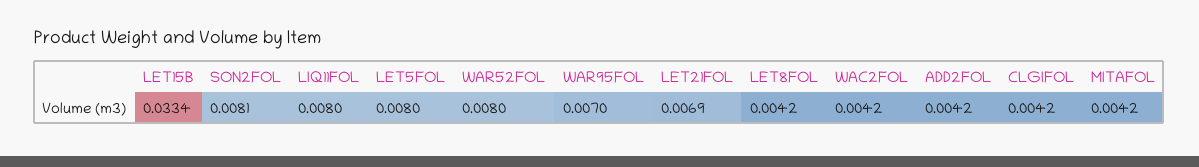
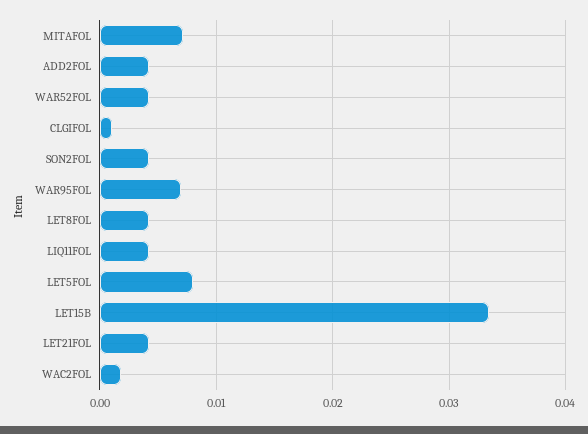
SON2FOL: 0.0081 -> 0.004
LIQ11FOL: 0.008 -> 0.004
WAR52FOL: 0.008 -> 0.004
LET21FOL: 0.0069 -> 0.004
WAC2FOL: 0.0042 -> 0.002
CLGIFOL: 0.0042 -> 0.001
MITAFOL: 0.0042 -> 0.007

